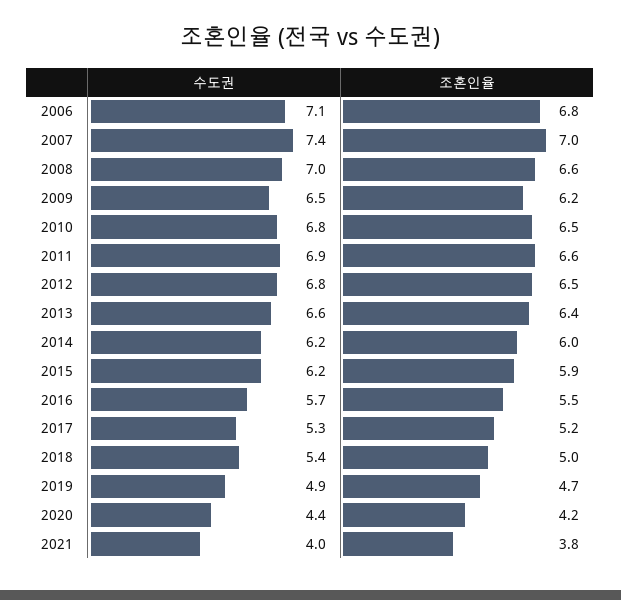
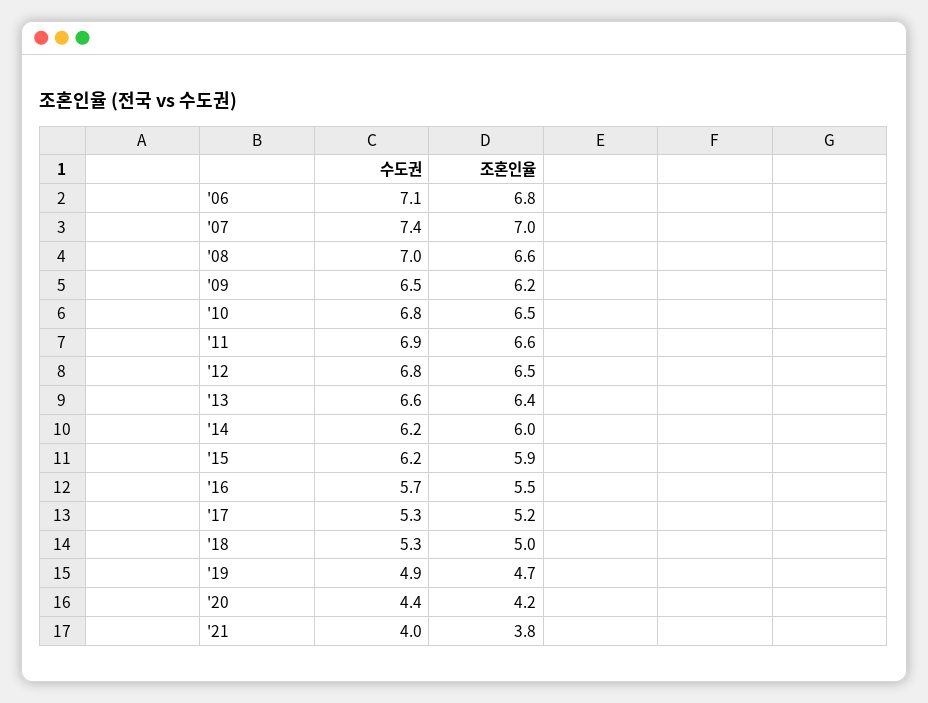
수도권, 2018: 5.4 -> 5.3

